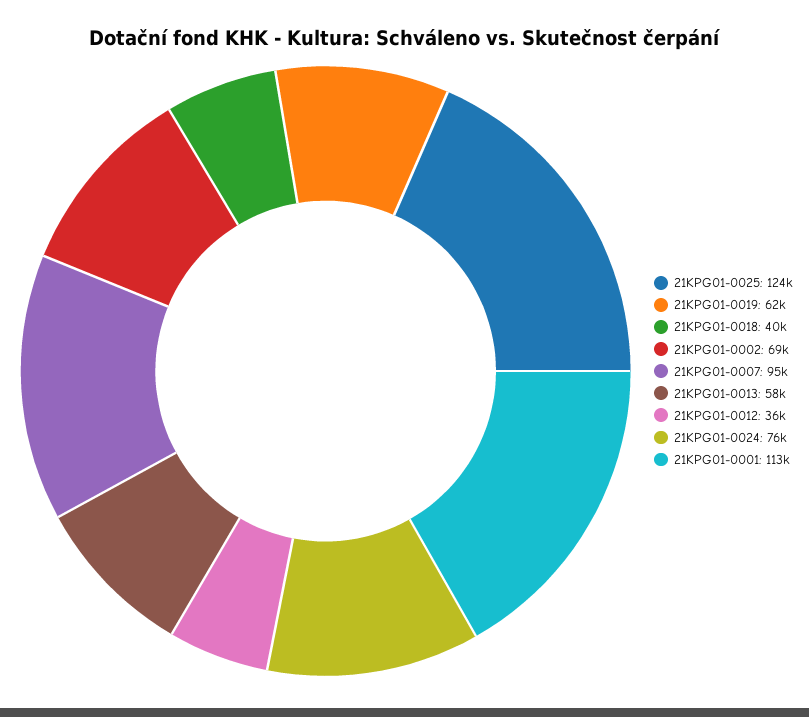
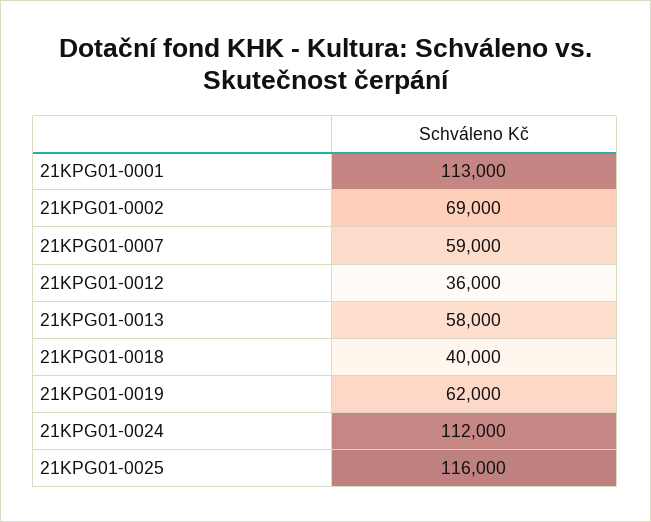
21KPG01-0025: 124000 -> 116000
21KPG01-0007: 95000 -> 59000
21KPG01-0024: 76000 -> 112000

